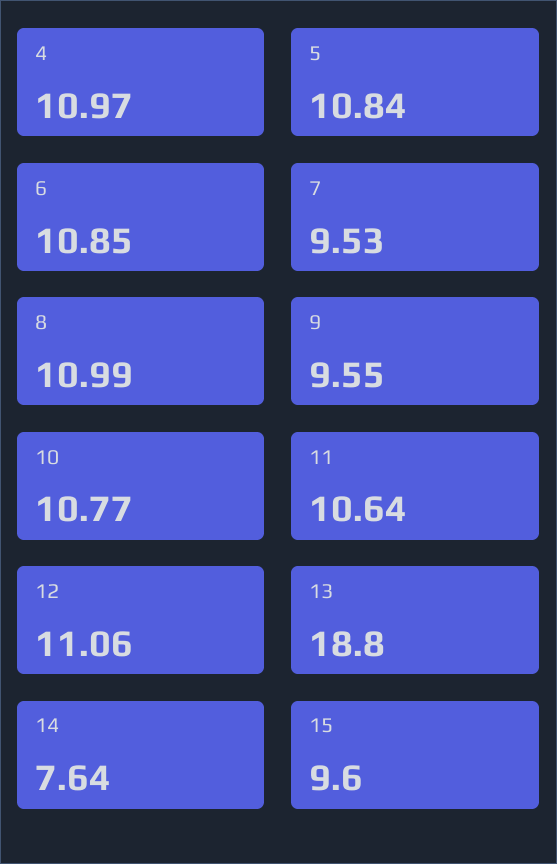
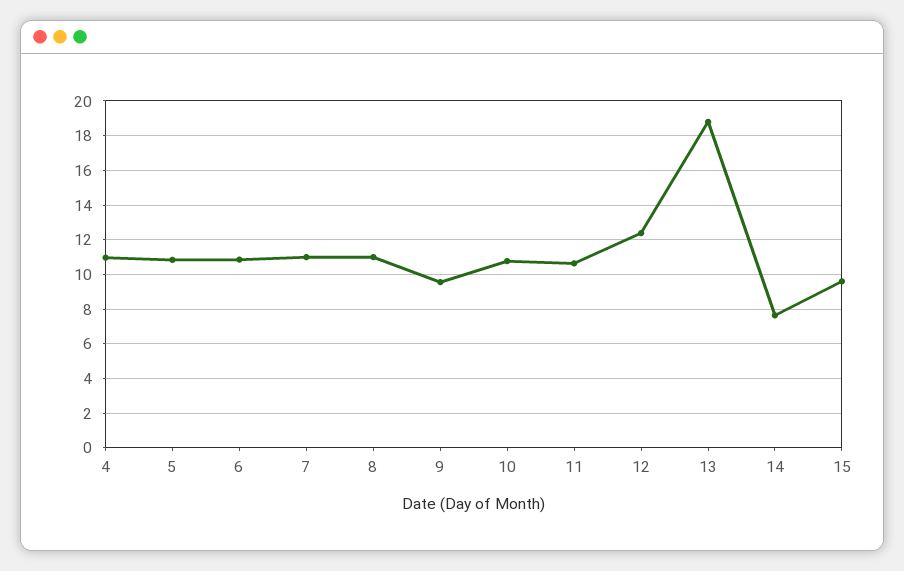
7: 9.53 -> 11
12: 11.06 -> 12.5

